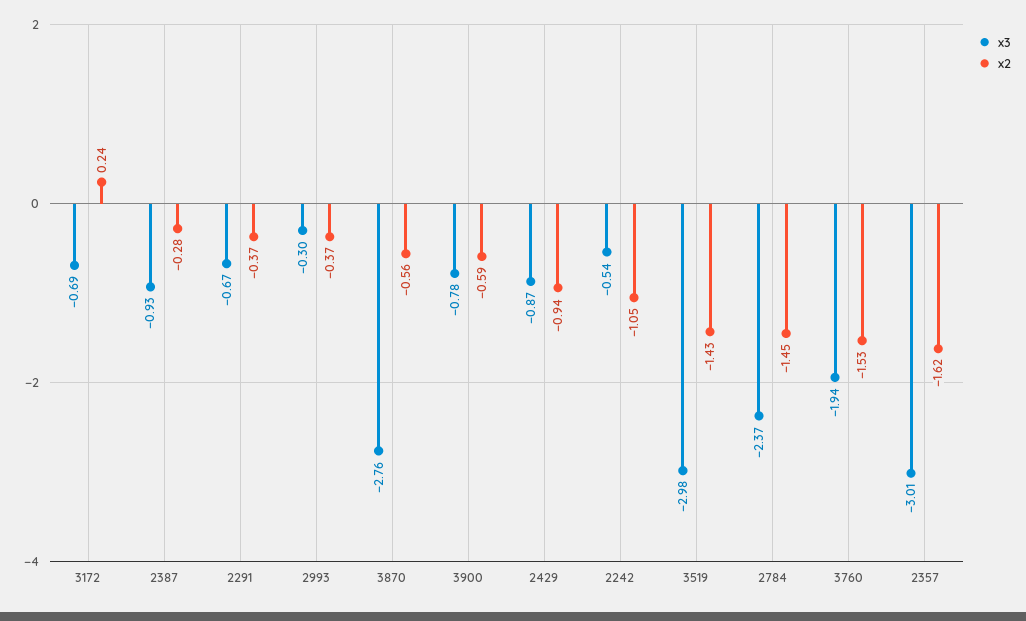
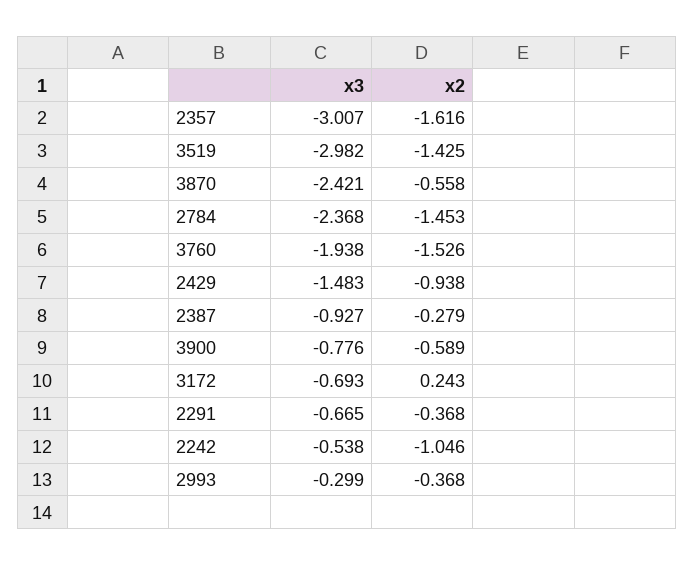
x3, 3870: -2.76 -> -2.421
x3, 2429: -0.87 -> -1.483

